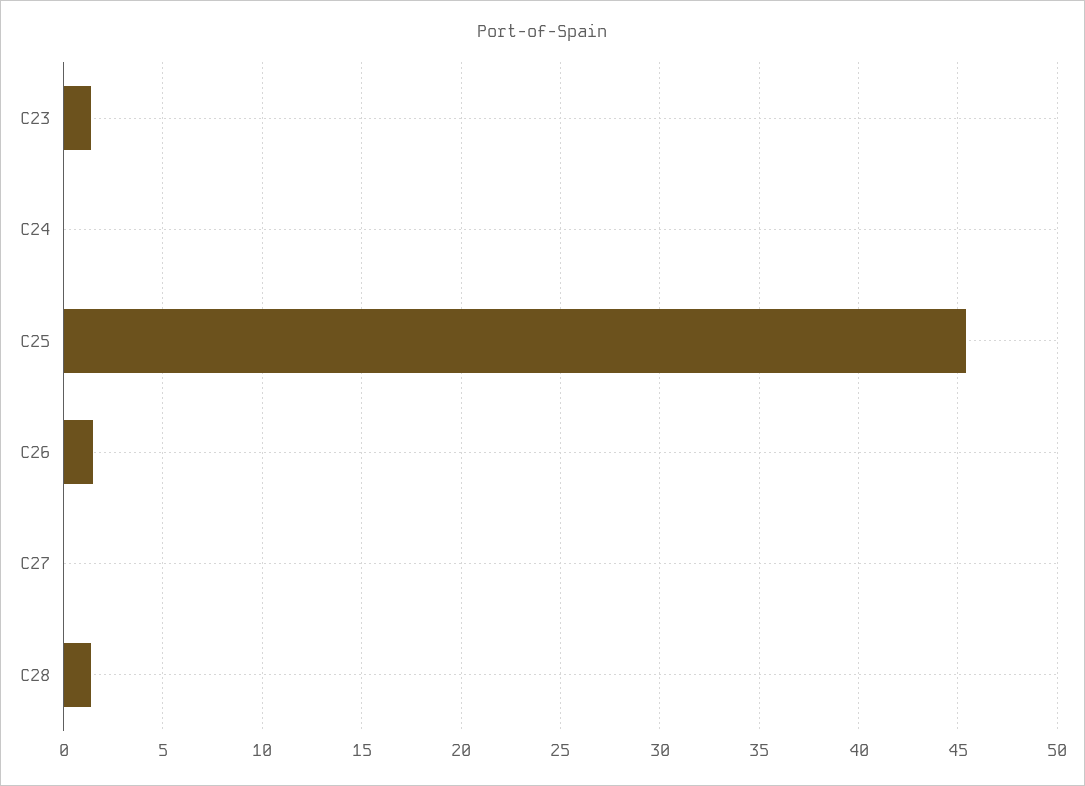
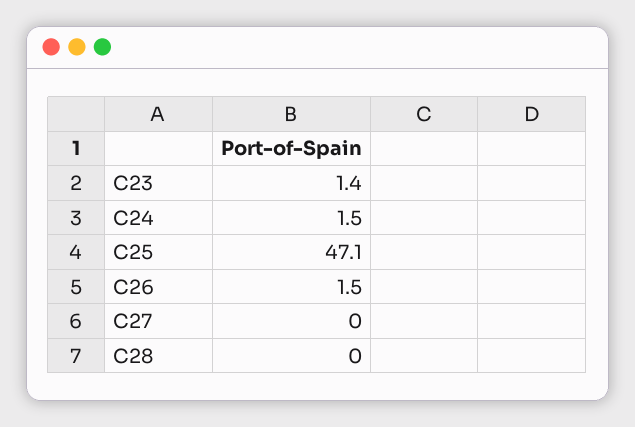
C24: 0 -> 1.5
C25: 45.5 -> 47.1
C28: 1.5 -> 0

